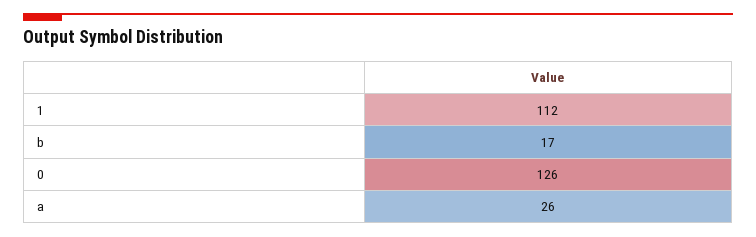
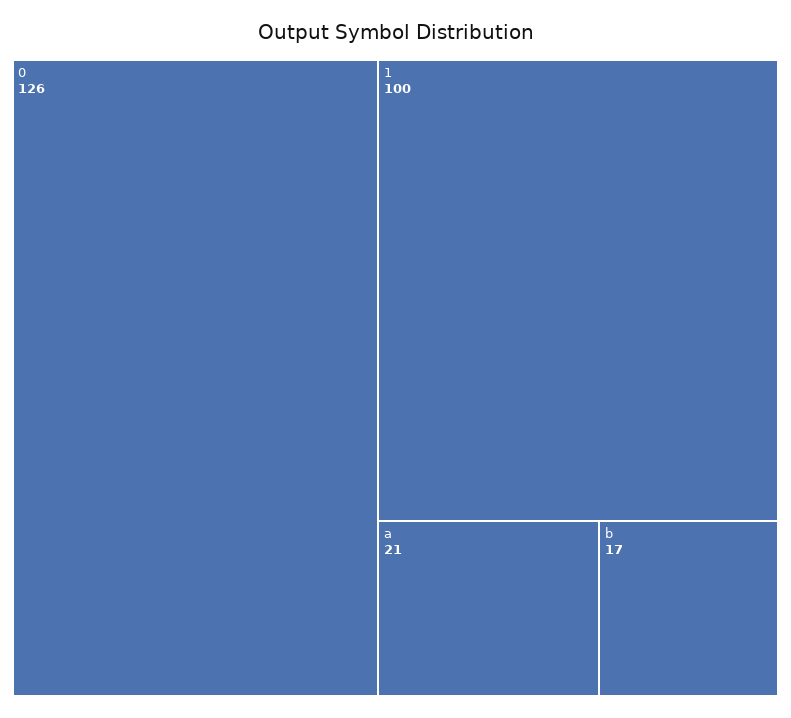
1: 112 -> 100
a: 26 -> 21

